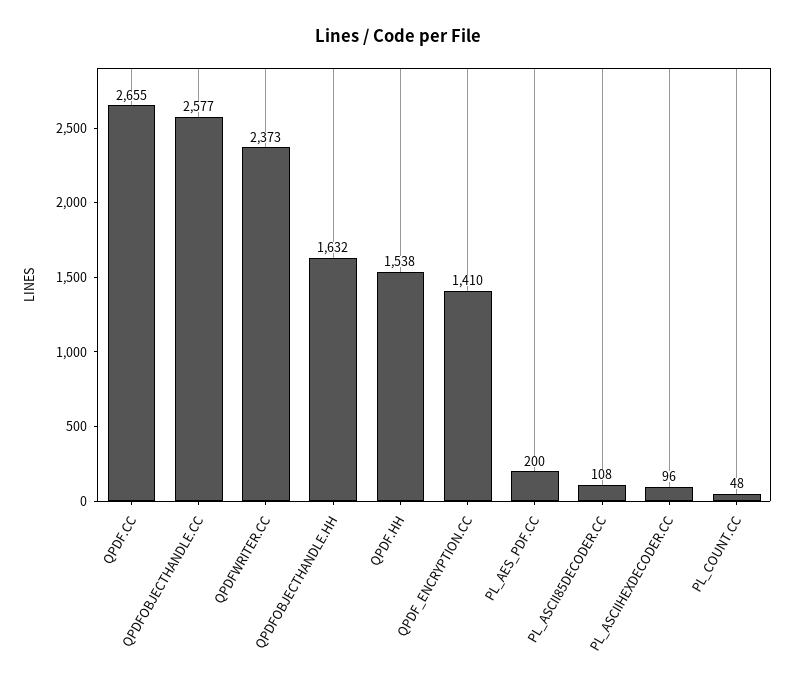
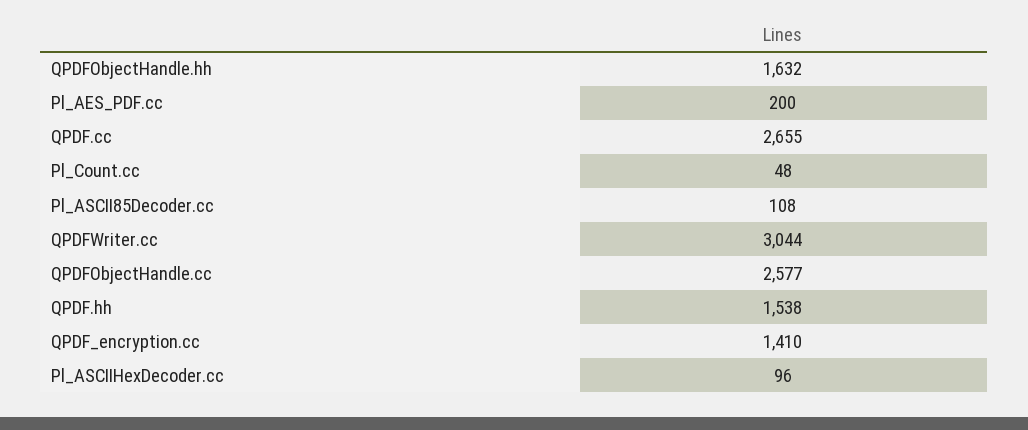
QPDFWRITER.CC: 2373 -> 3044

